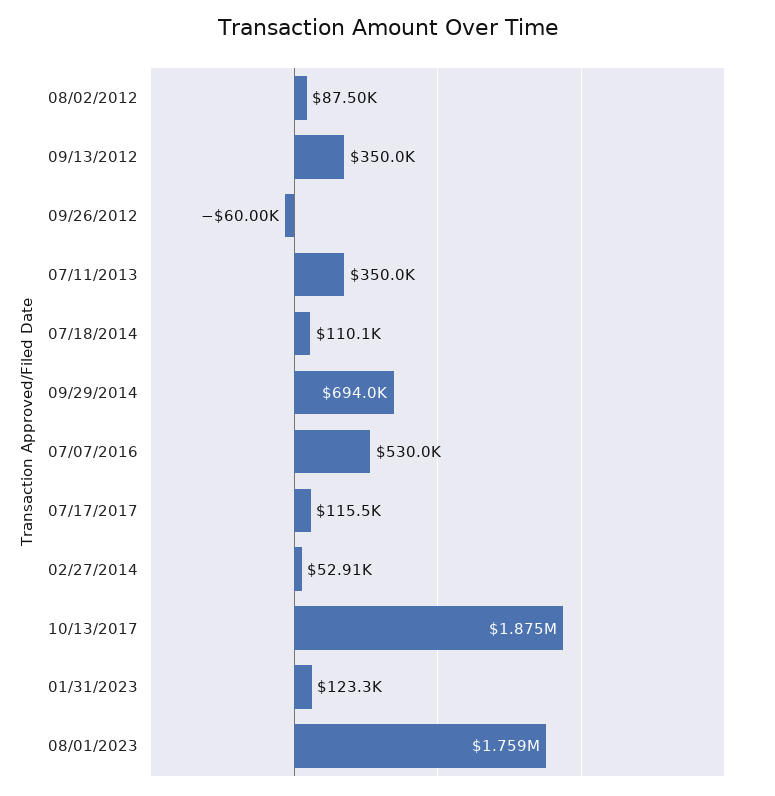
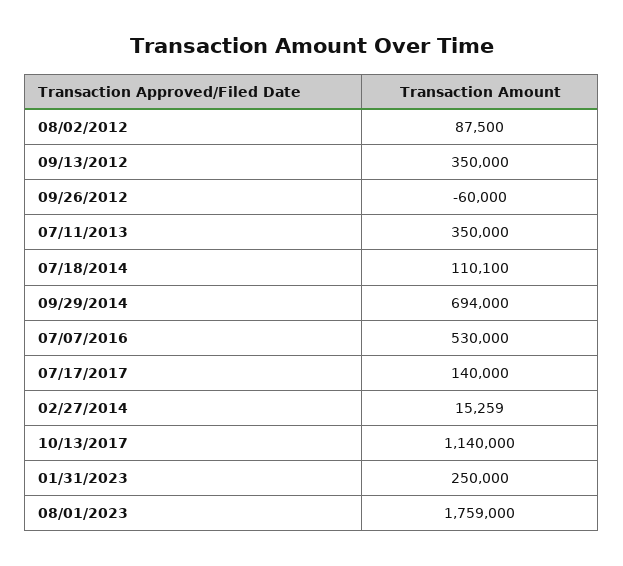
07/17/2017: 115500 -> 140000
02/27/2014: 52910 -> 15259
10/13/2017: 1875000 -> 1140000
01/31/2023: 123300 -> 250000

